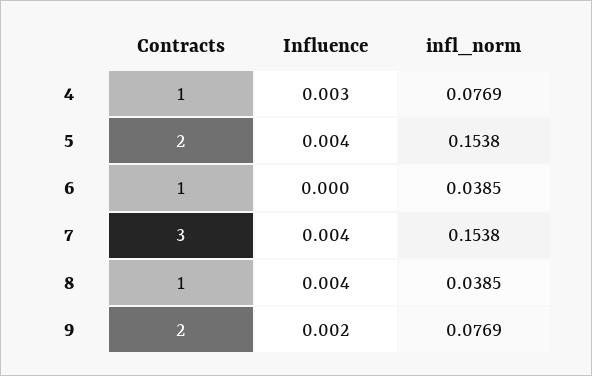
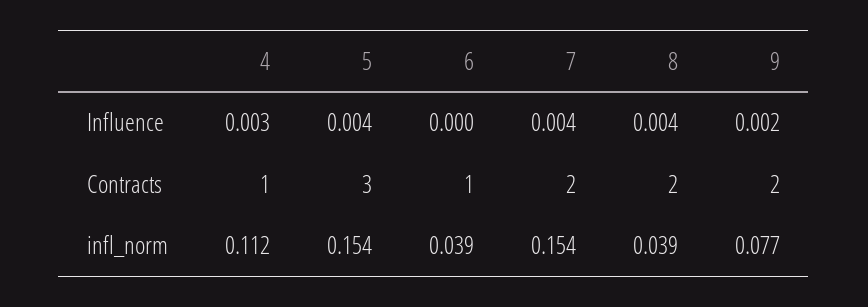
infl_norm, 4: 0.0769 -> 0.112
Contracts, 5: 2 -> 3
Contracts, 7: 3 -> 2
Contracts, 8: 1 -> 2

